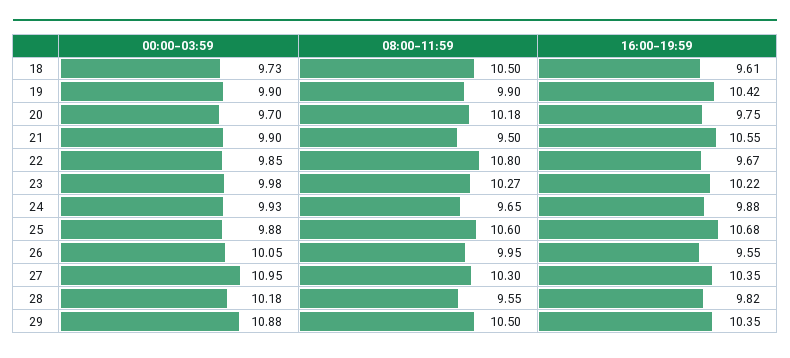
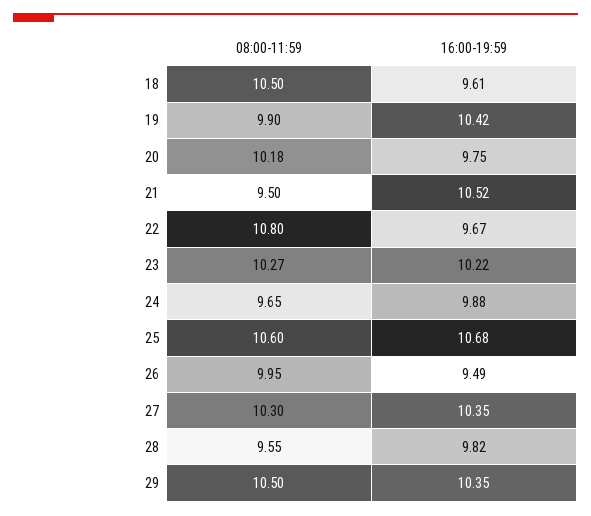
00:00-03:59, 18: 9.73 -> none
00:00-03:59, 19: 9.9 -> none
00:00-03:59, 20: 9.7 -> none
00:00-03:59, 21: 9.9 -> none
16:00-19:59, 21: 10.55 -> 10.52
00:00-03:59, 22: 9.85 -> none
00:00-03:59, 23: 9.98 -> none
00:00-03:59, 24: 9.93 -> none
00:00-03:59, 25: 9.88 -> none
00:00-03:59, 26: 10.05 -> none
16:00-19:59, 26: 9.55 -> 9.49
00:00-03:59, 27: 10.95 -> none
00:00-03:59, 28: 10.18 -> none
00:00-03:59, 29: 10.88 -> none

